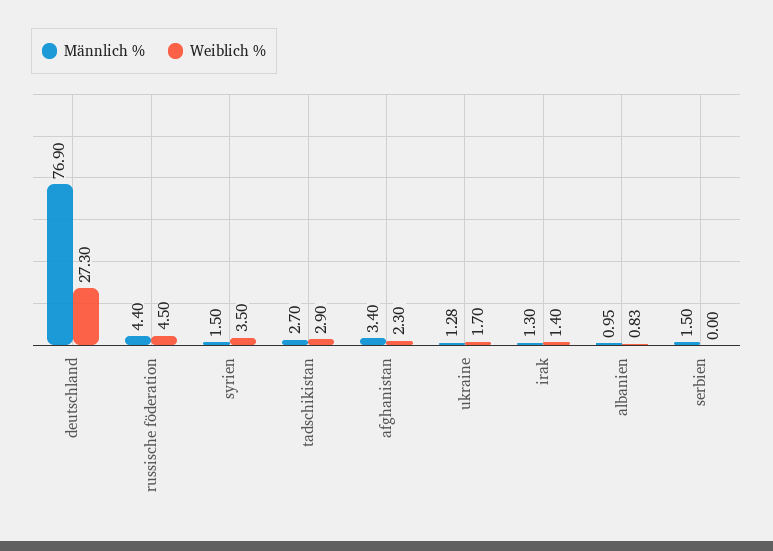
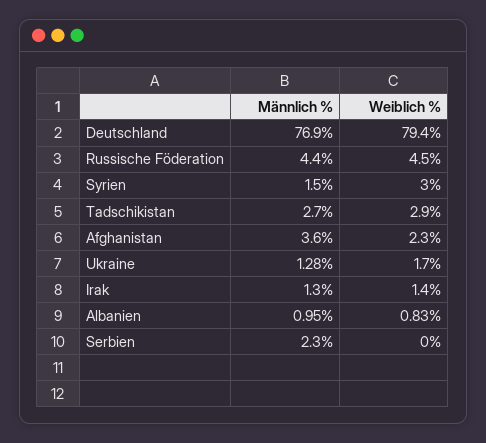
Weiblich %, deutschland: 27.3 -> 79.4
Weiblich %, syrien: 3.5 -> 3
Männlich %, afghanistan: 3.4 -> 3.6
Männlich %, serbien: 1.5 -> 2.3

